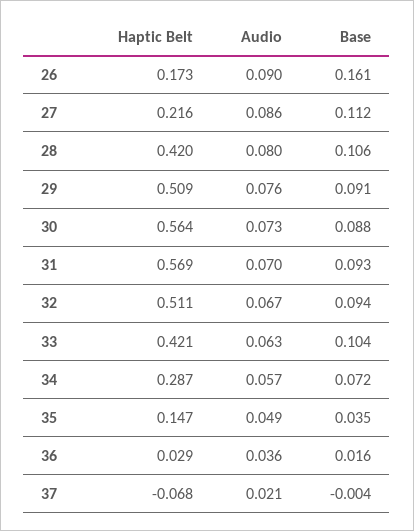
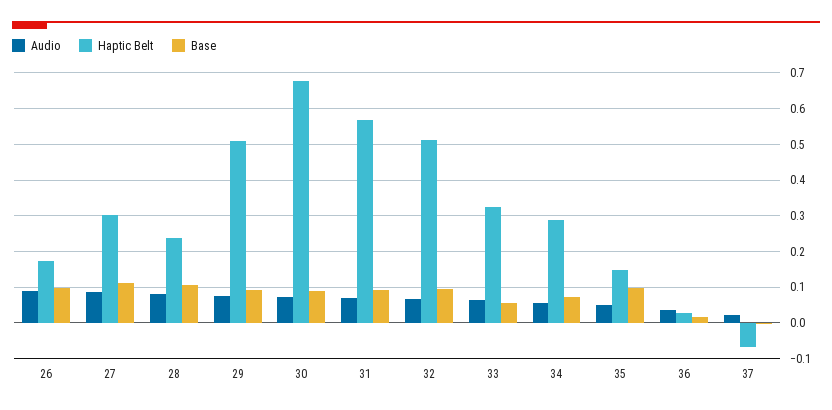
Base, 26: 0.161 -> 0.1
Haptic Belt, 27: 0.216 -> 0.3
Haptic Belt, 28: 0.42 -> 0.24
Haptic Belt, 30: 0.564 -> 0.68
Haptic Belt, 33: 0.421 -> 0.32
Base, 33: 0.104 -> 0.06
Base, 35: 0.035 -> 0.1

